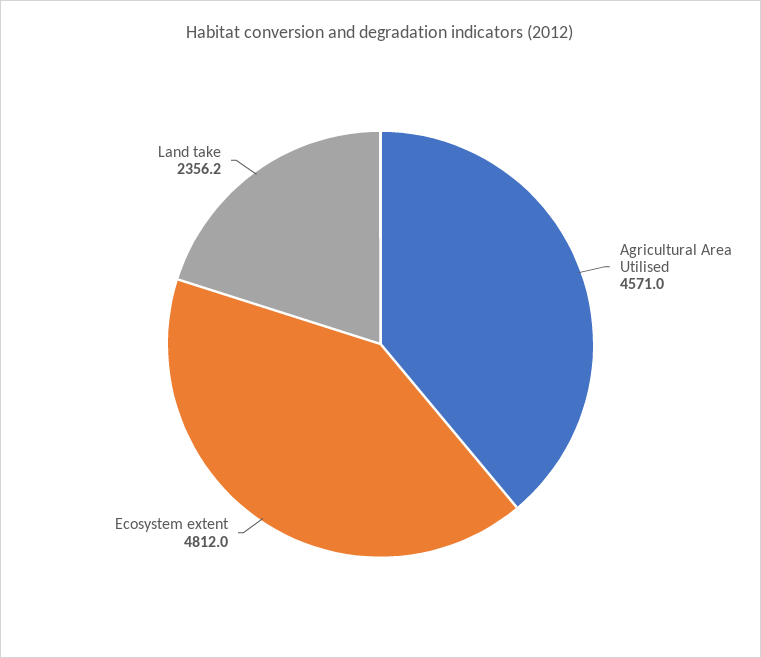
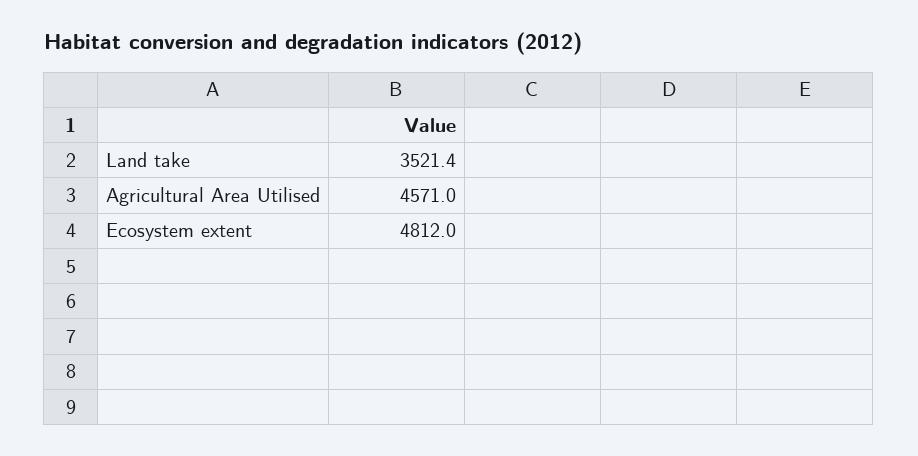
Land take: 2356.2 -> 3521.4

